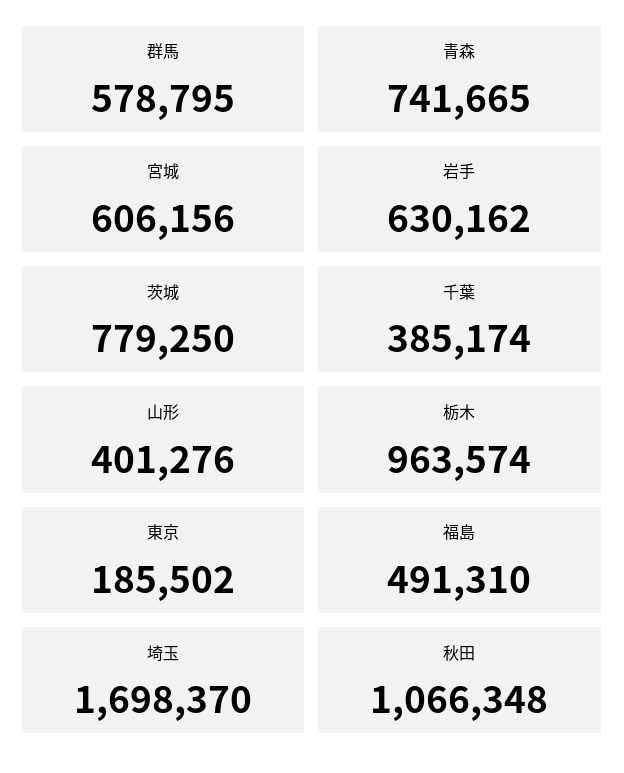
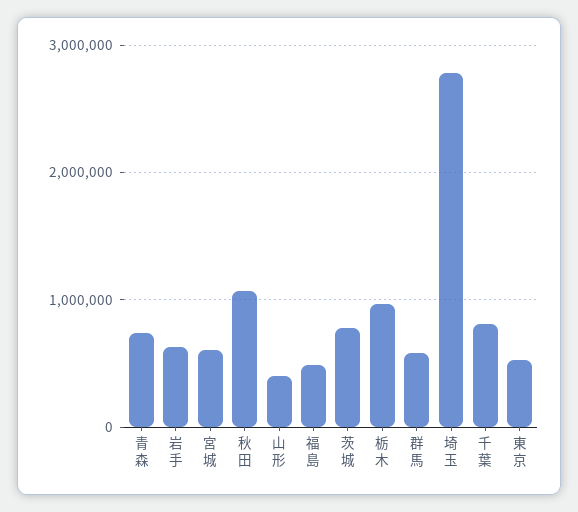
千葉: 385174 -> 800000
東京: 185502 -> 500000
埼玉: 1698370 -> 2800000

